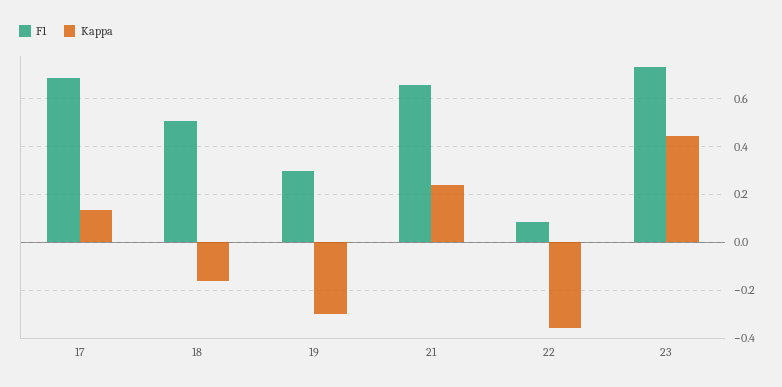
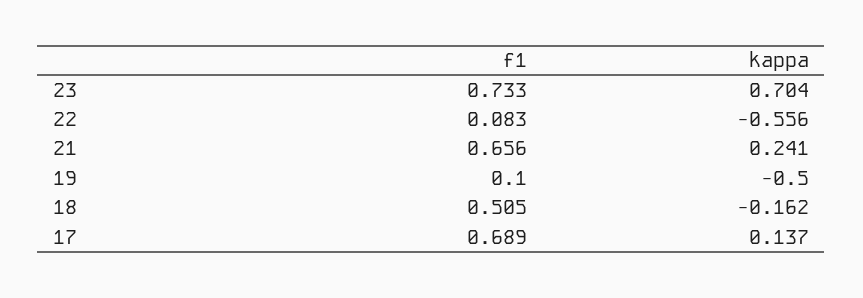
F1, 19: 0.3 -> 0.1
Kappa, 19: -0.3 -> -0.5
Kappa, 22: -0.35 -> -0.556
Kappa, 23: 0.45 -> 0.704

